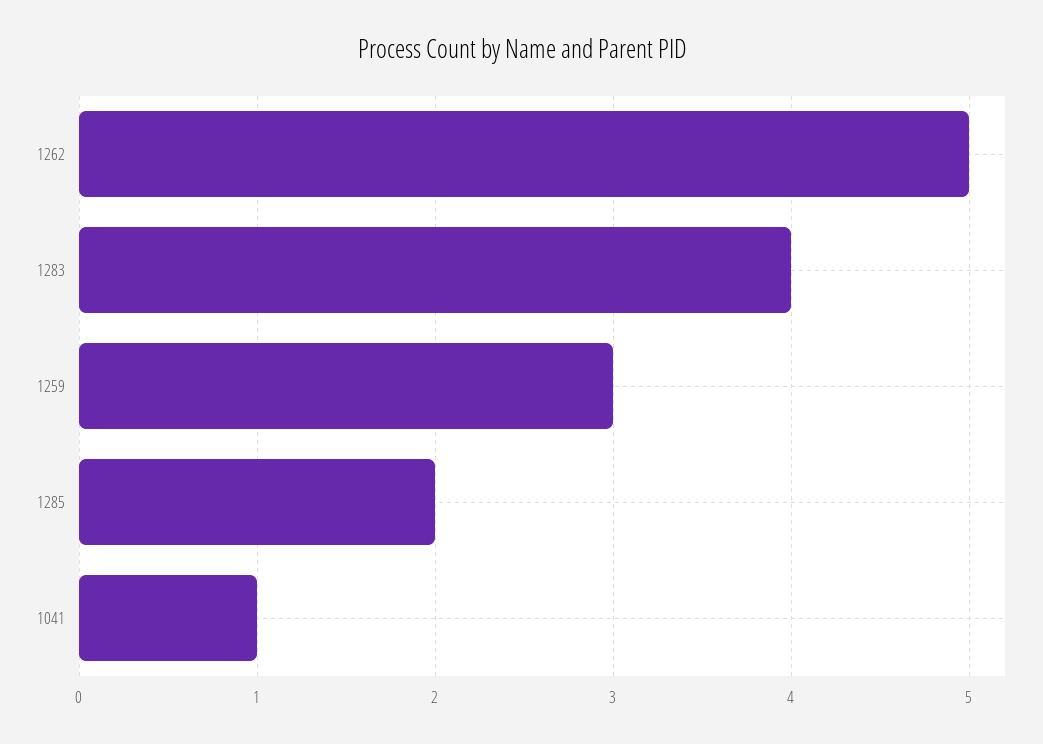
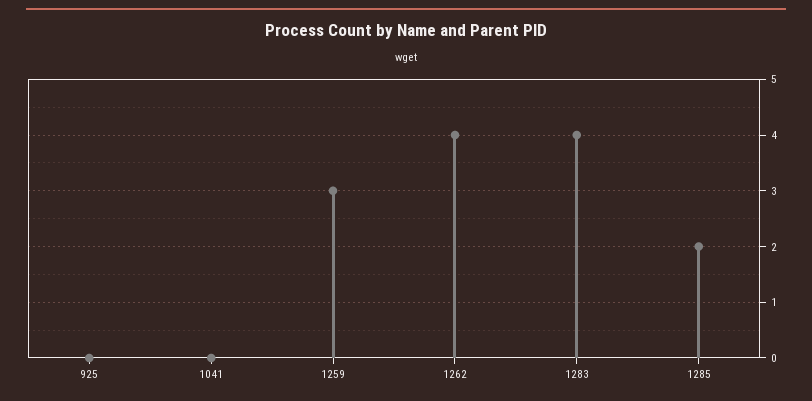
1262: 5 -> 4
1041: 1 -> 0
925: none -> 0

